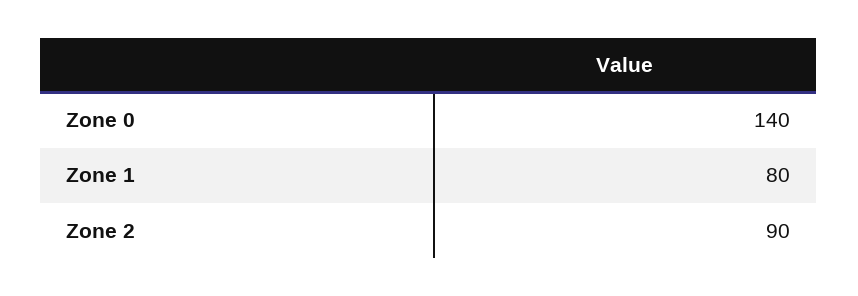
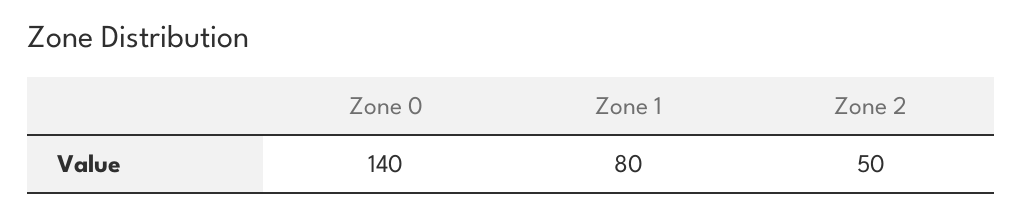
Zone 2: 90 -> 50

